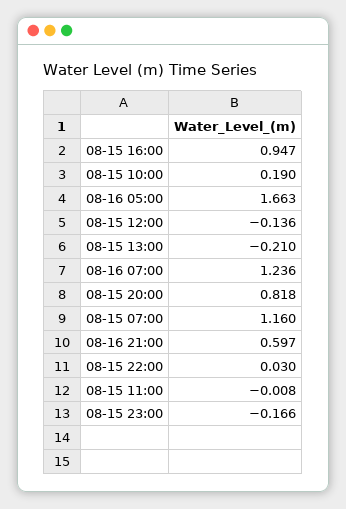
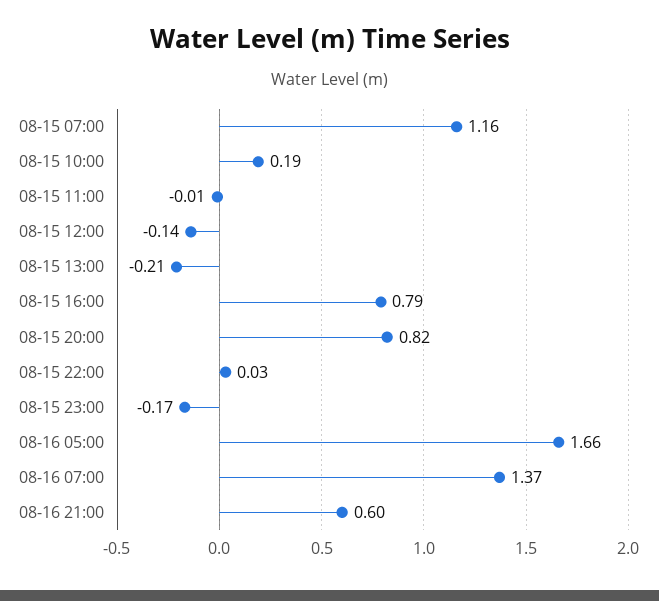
08-15 16:00: 0.947 -> 0.79
08-16 07:00: 1.236 -> 1.37

